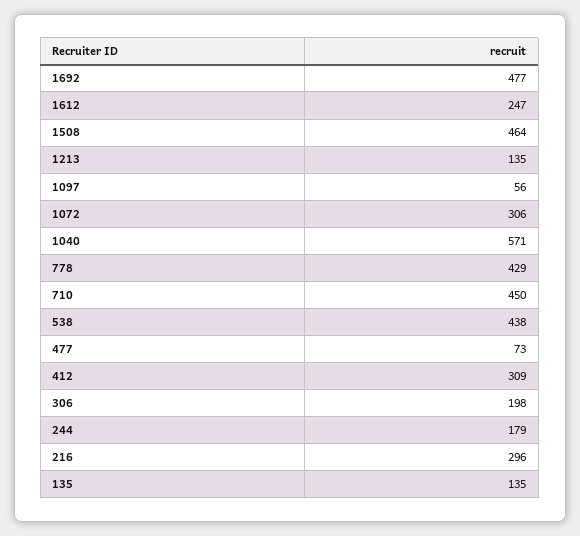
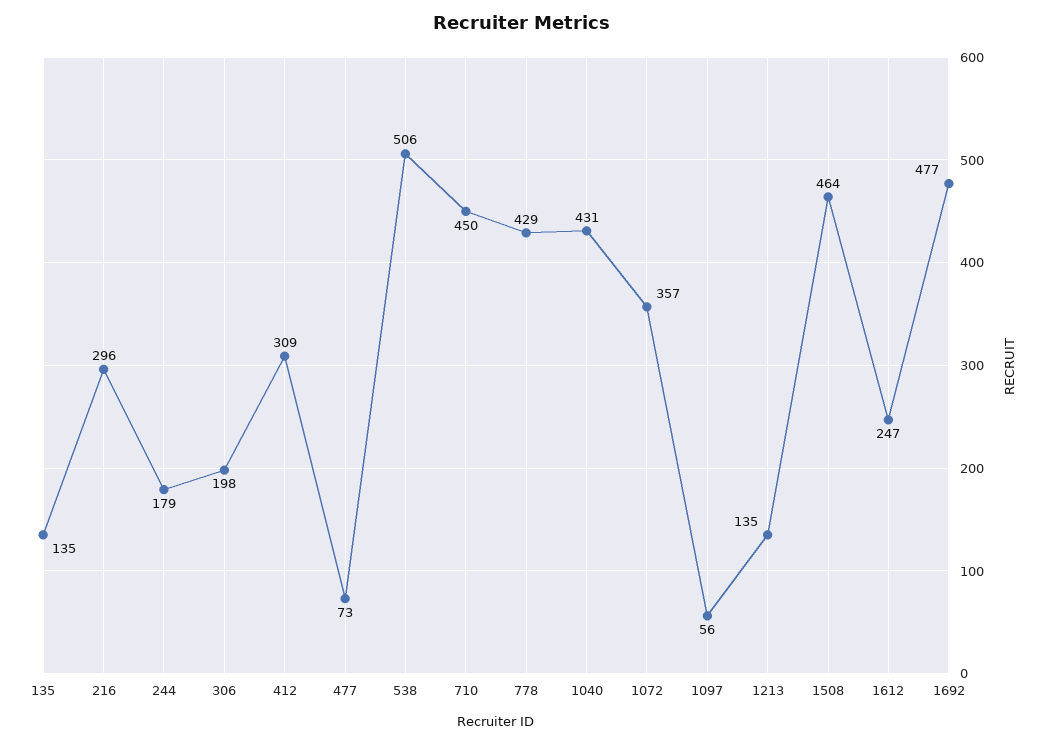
1072: 306 -> 357
1040: 571 -> 431
538: 438 -> 506

